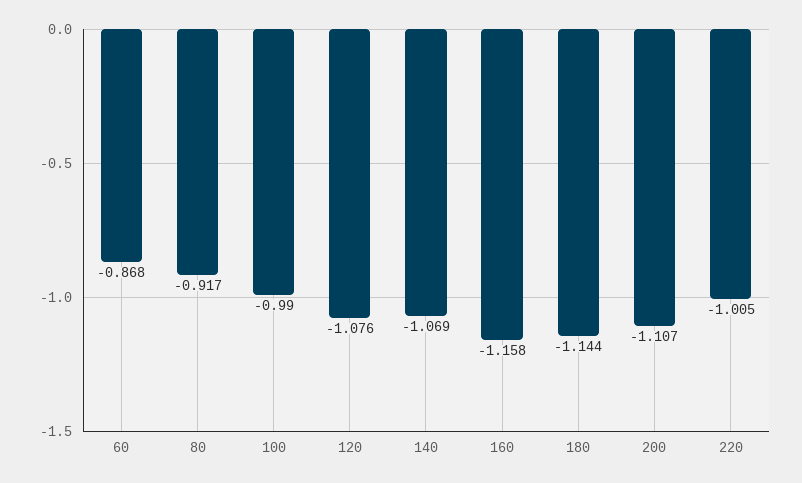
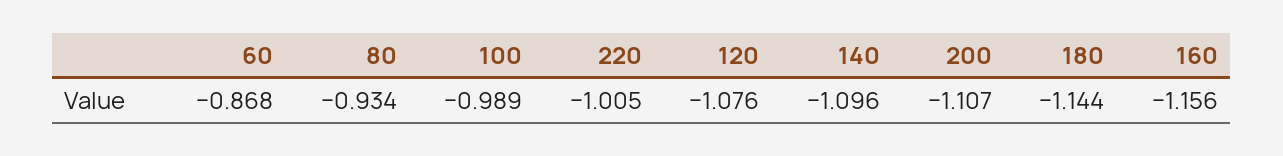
80: -0.917 -> -0.934
100: -0.99 -> -0.989
140: -1.069 -> -1.096
160: -1.158 -> -1.156

